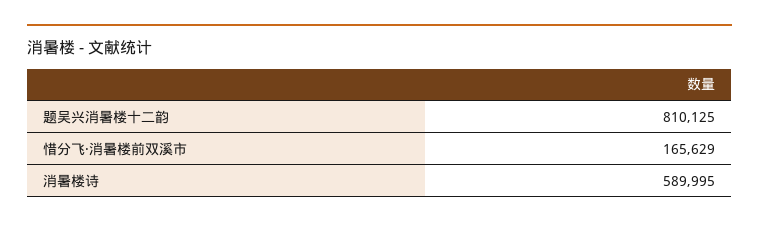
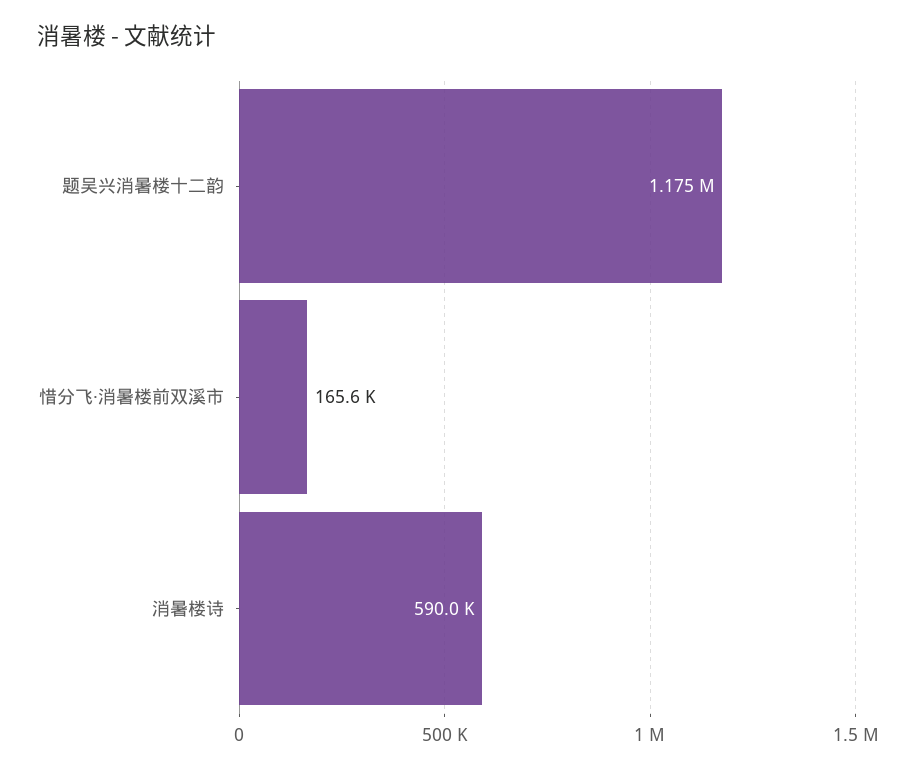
题吴兴消暑楼十二韵: 810125 -> 1175000

